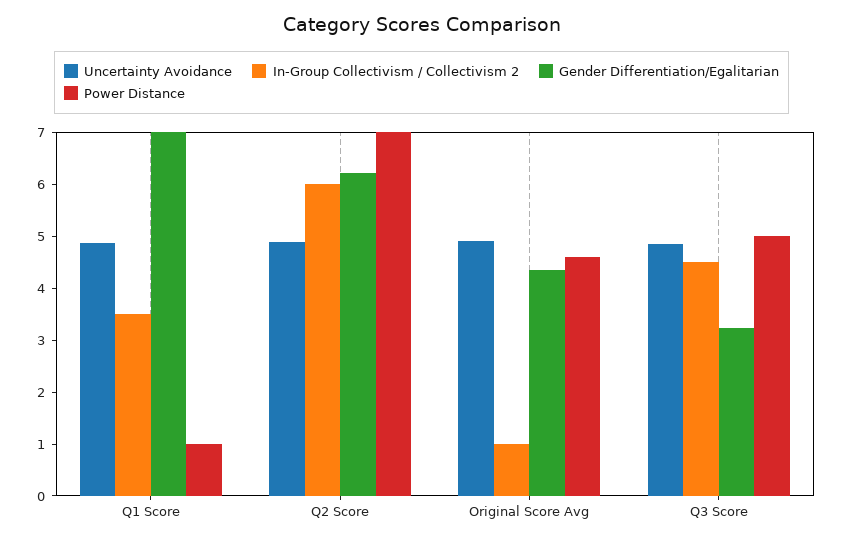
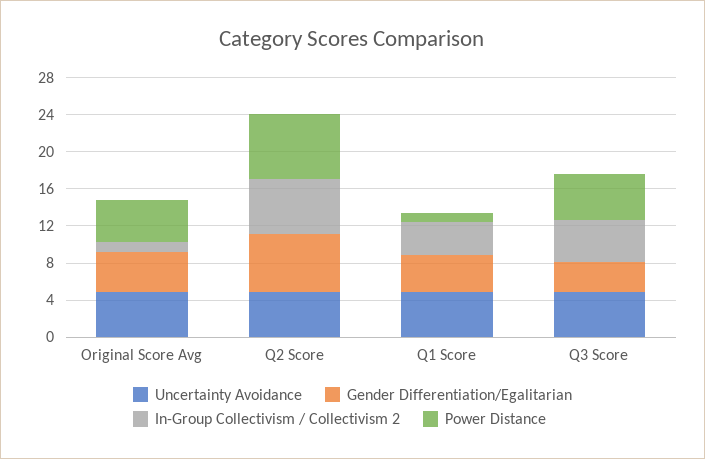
Gender Differentiation/Egalitarian, Q1 Score: 7 -> 4

